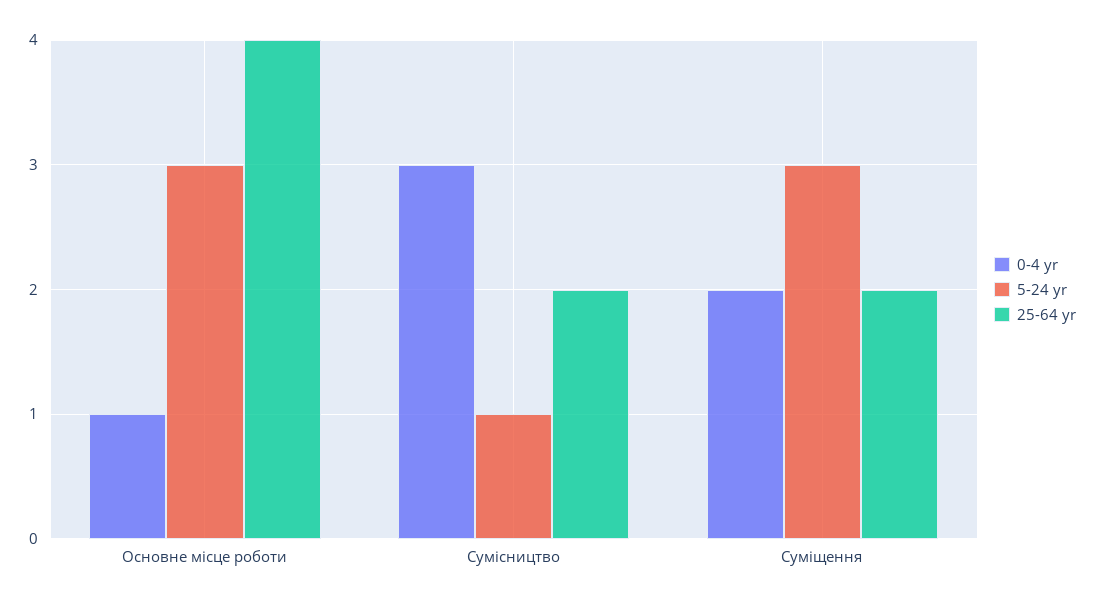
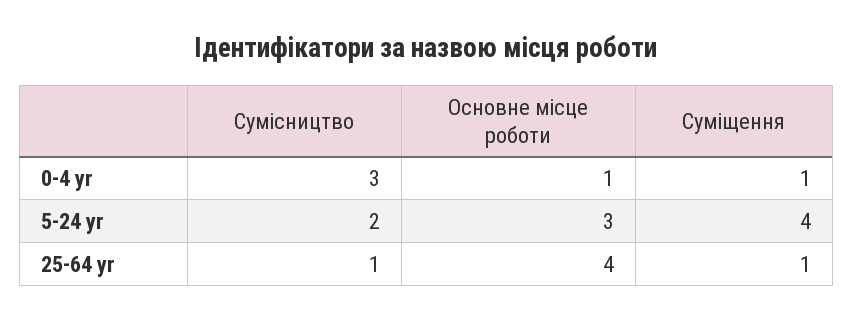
5-24 yr, Сумісництво: 1 -> 2
25-64 yr, Сумісництво: 2 -> 1
0-4 yr, Суміщення: 2 -> 1
5-24 yr, Суміщення: 3 -> 4
25-64 yr, Суміщення: 2 -> 1

